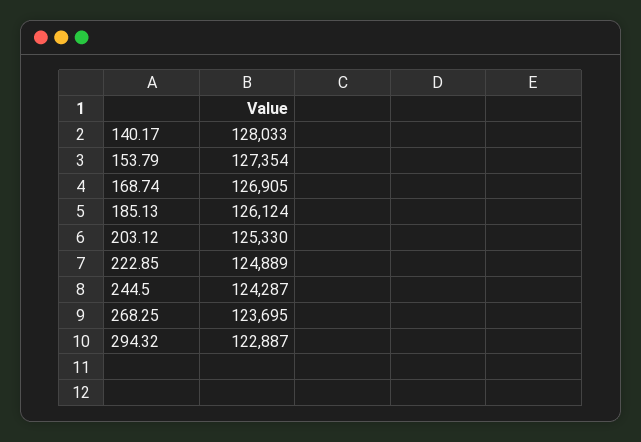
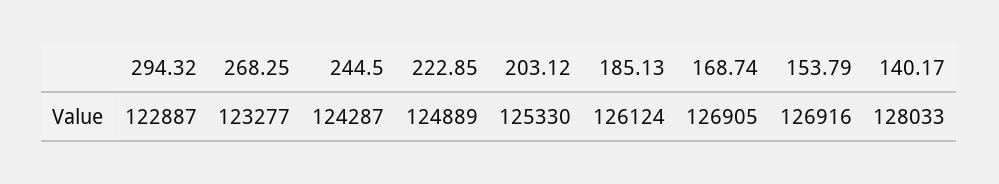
153.79: 127354 -> 126916
268.25: 123695 -> 123277

